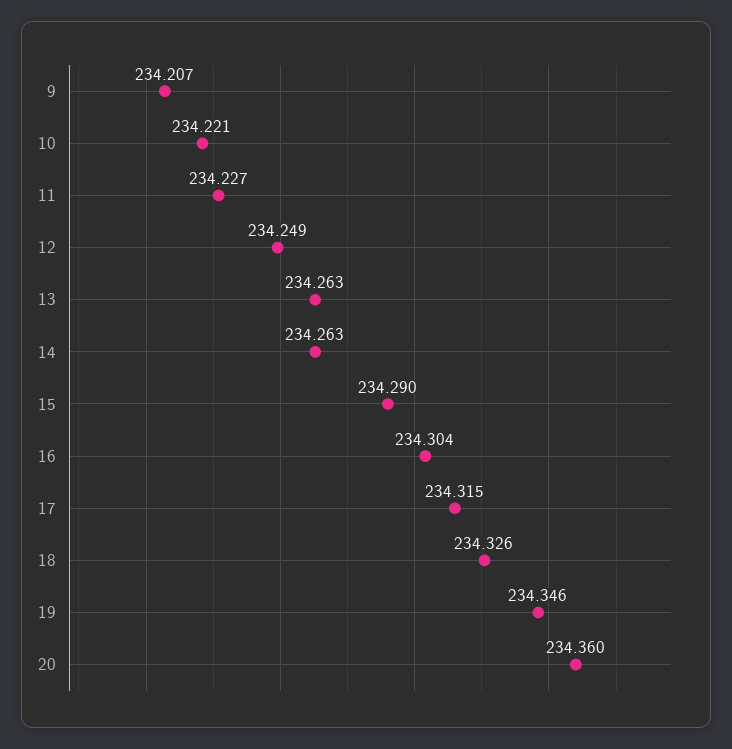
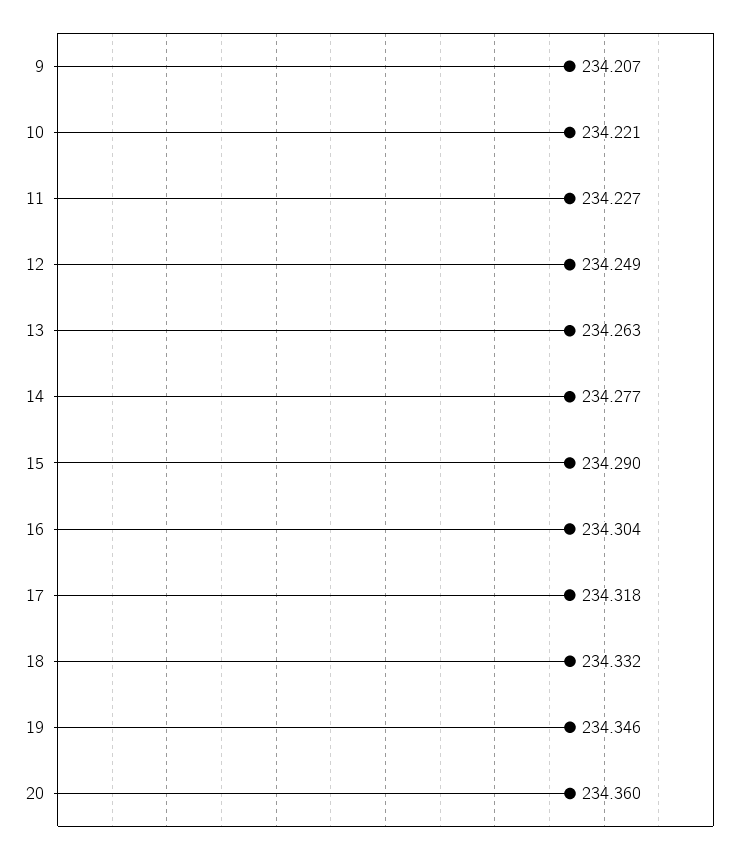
14: 234.263 -> 234.277
17: 234.315 -> 234.318
18: 234.326 -> 234.332

